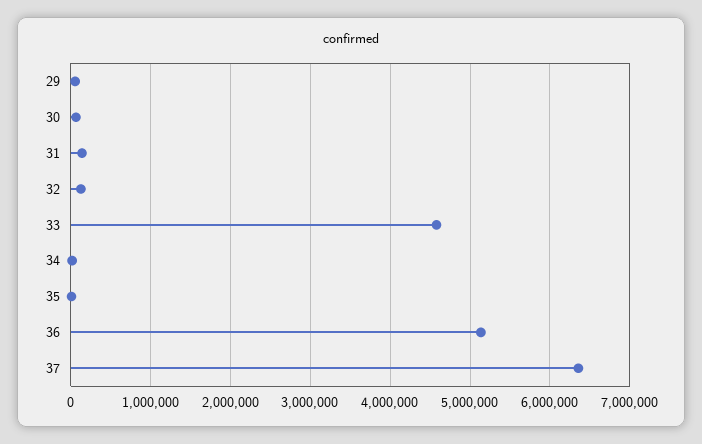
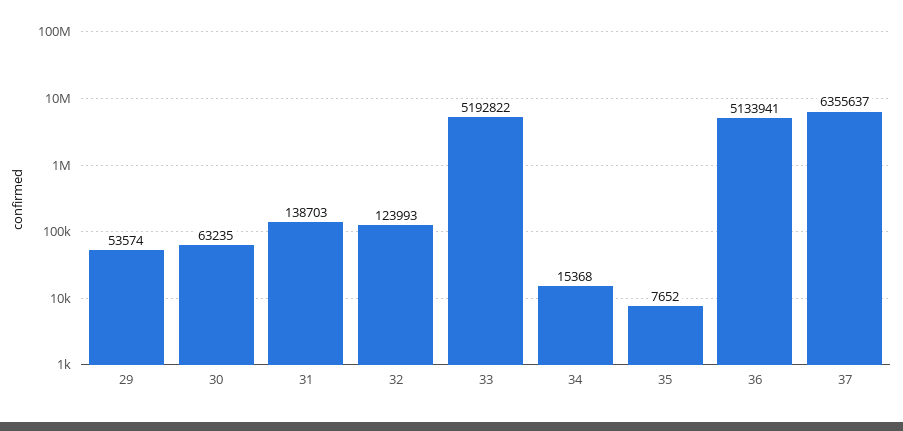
33: 4600000 -> 5192822

